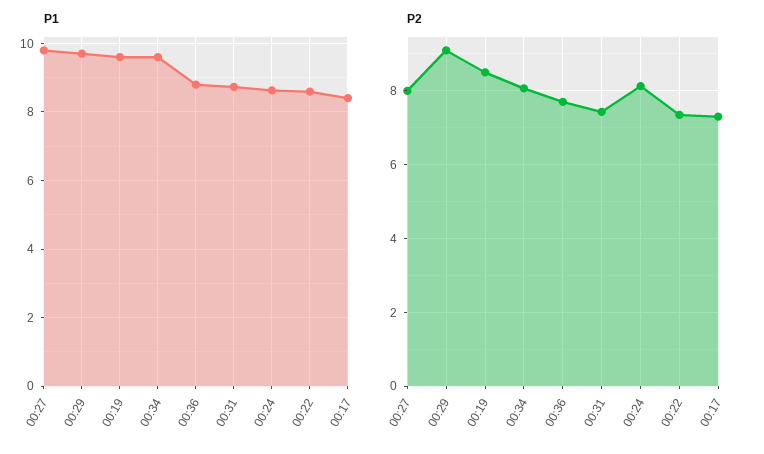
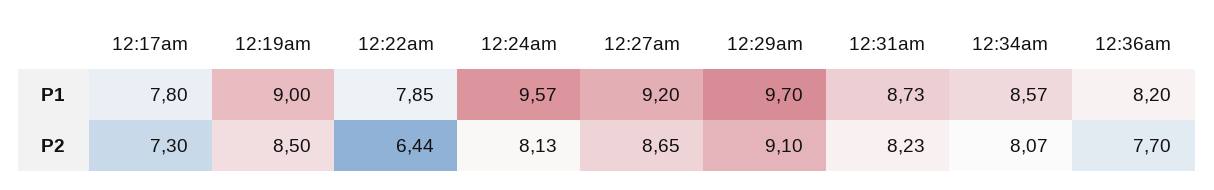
P1, 00:27: 9.8 -> 9.2
P1, 00:19: 9.6 -> 9
P1, 00:34: 9.6 -> 8.57
P1, 00:36: 8.8 -> 8.2
P1, 00:24: 8.6 -> 9.57
P1, 00:22: 8.6 -> 7.85
P1, 00:17: 8.4 -> 7.8
P2, 00:27: 8 -> 8.65
P2, 00:31: 7.4 -> 8.23
P2, 00:22: 7.4 -> 6.44

